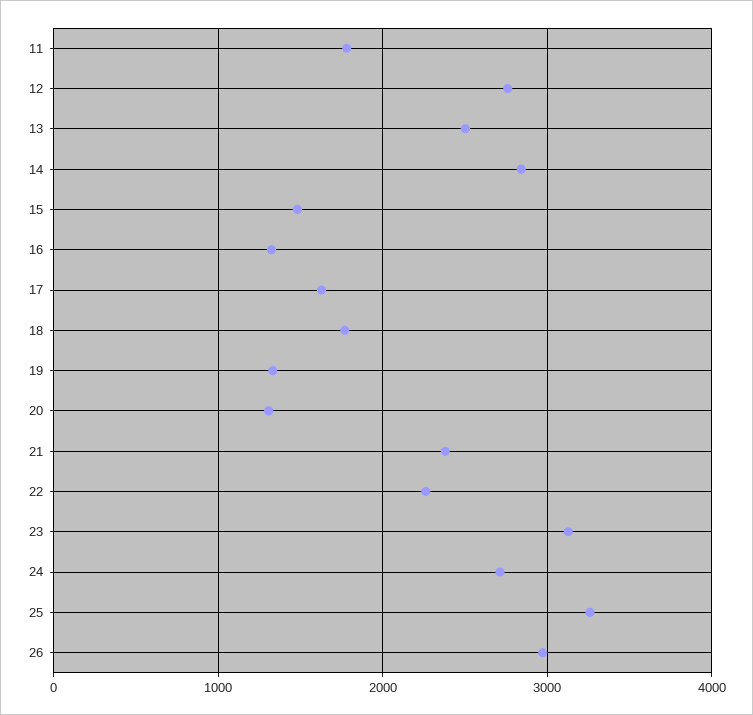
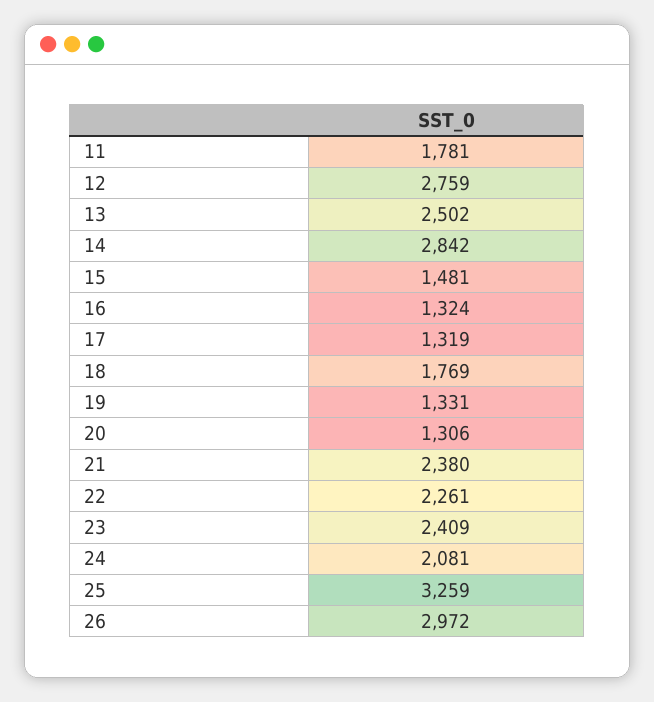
17: 1600 -> 1319
23: 3100 -> 2409
24: 2700 -> 2081

